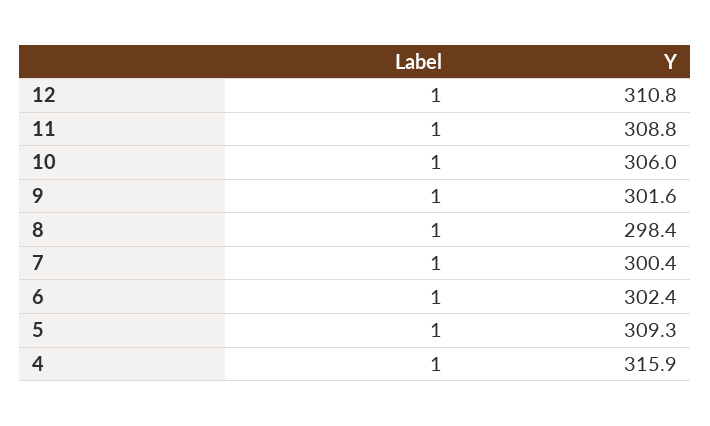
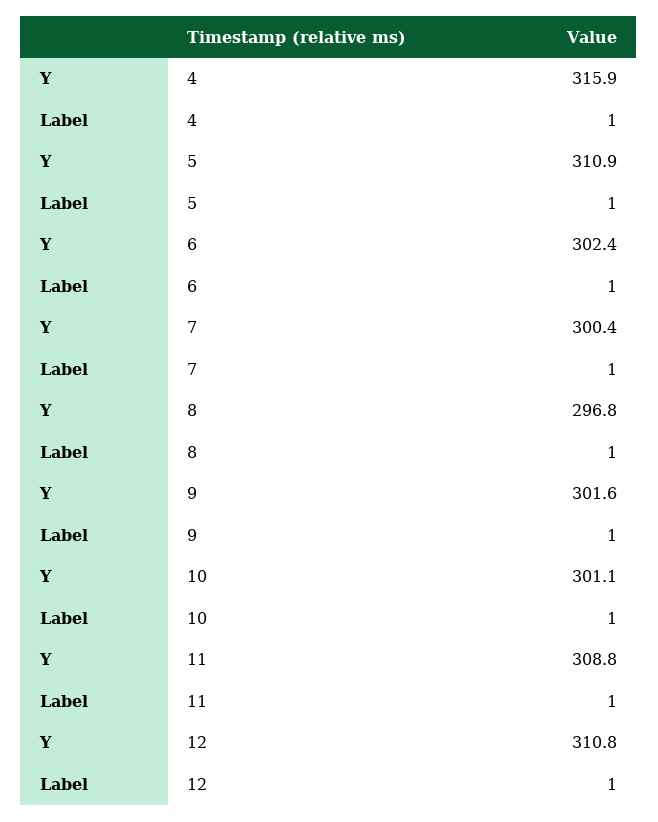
Y, 10: 306 -> 301.1
Y, 8: 298.4 -> 296.8
Y, 5: 309.3 -> 310.9

